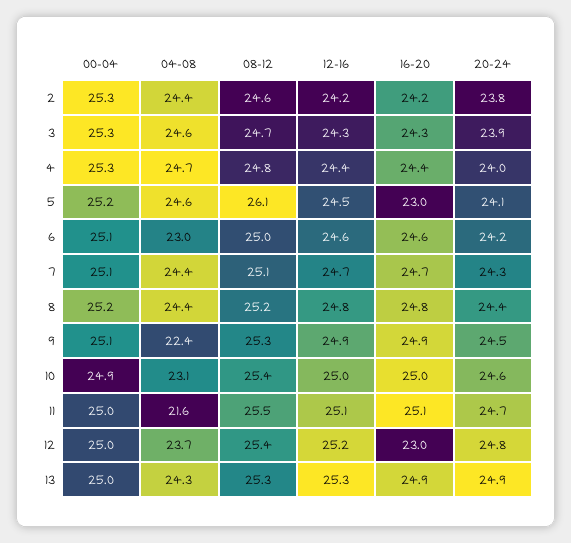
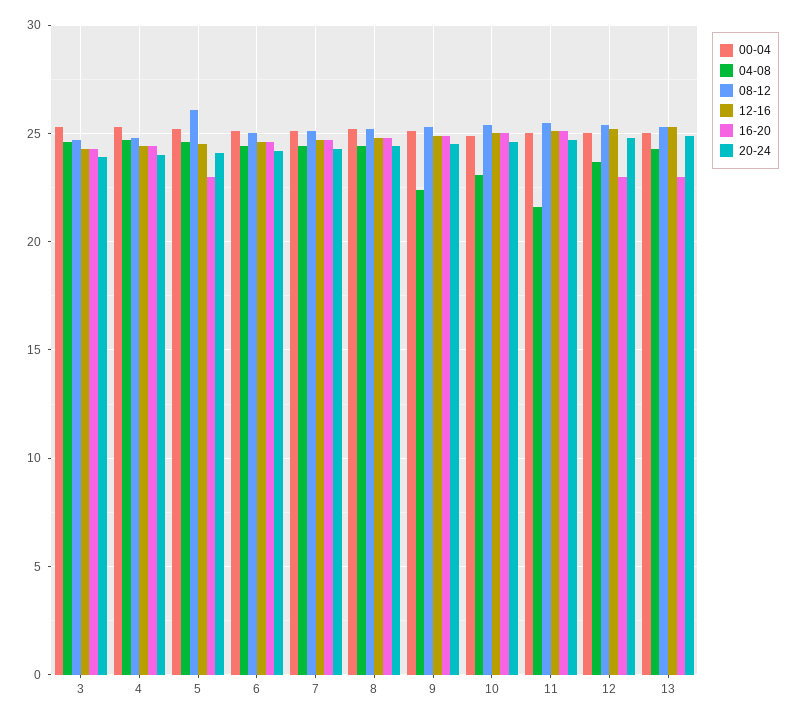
00-04, 2: 25.3 -> none
04-08, 2: 24.4 -> none
08-12, 2: 24.6 -> none
12-16, 2: 24.2 -> none
16-20, 2: 24.2 -> none
20-24, 2: 23.8 -> none
04-08, 6: 23 -> 24.5
16-20, 13: 24.9 -> 23

